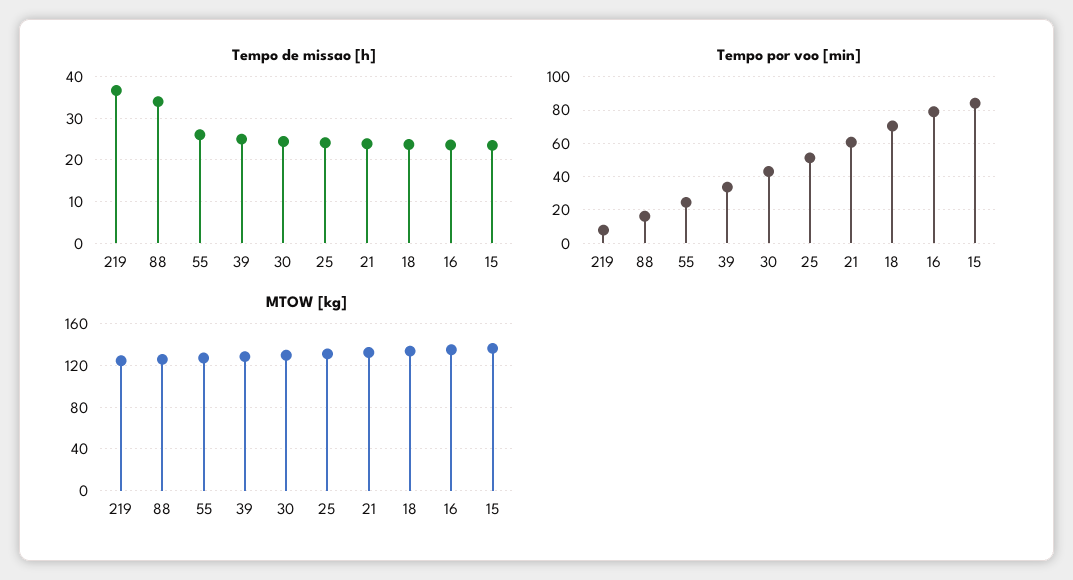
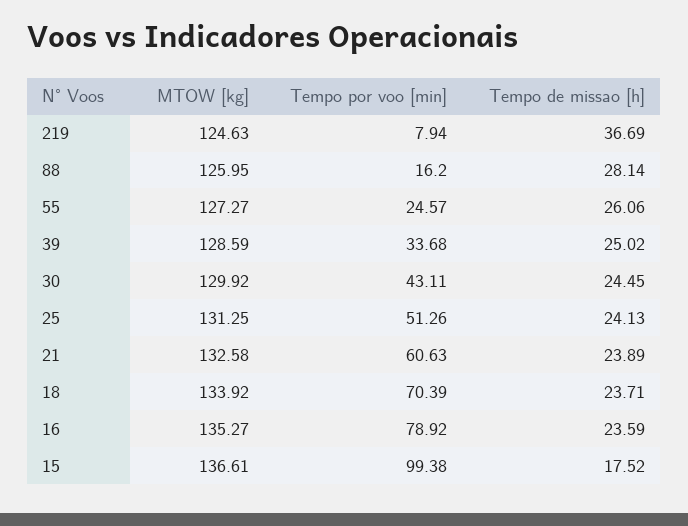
Tempo de missao [h], 88: 34 -> 28.14
Tempo de missao [h], 15: 24 -> 17.52
Tempo por voo [min], 15: 85 -> 99.38

